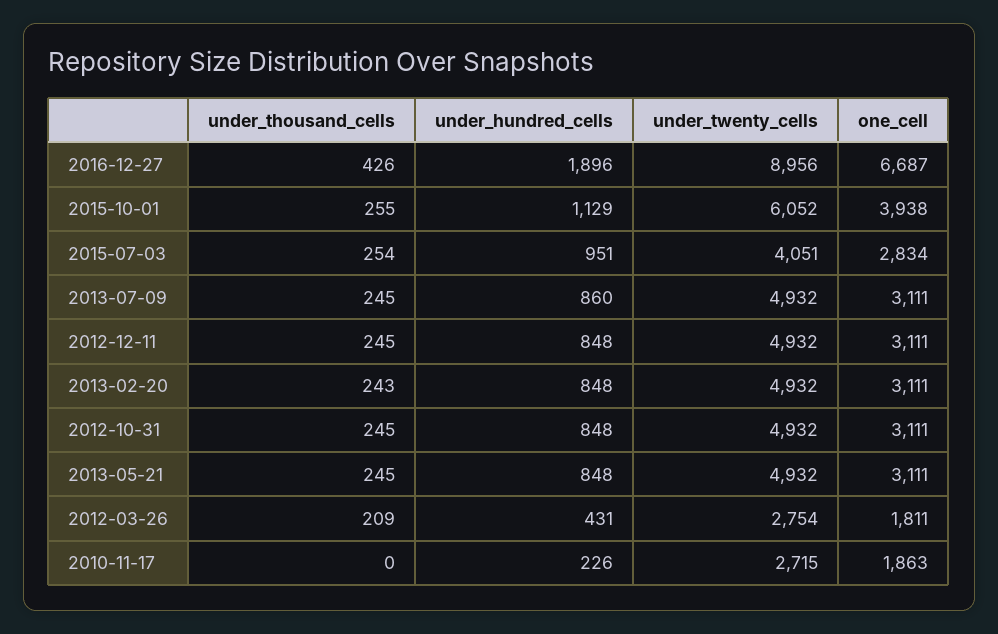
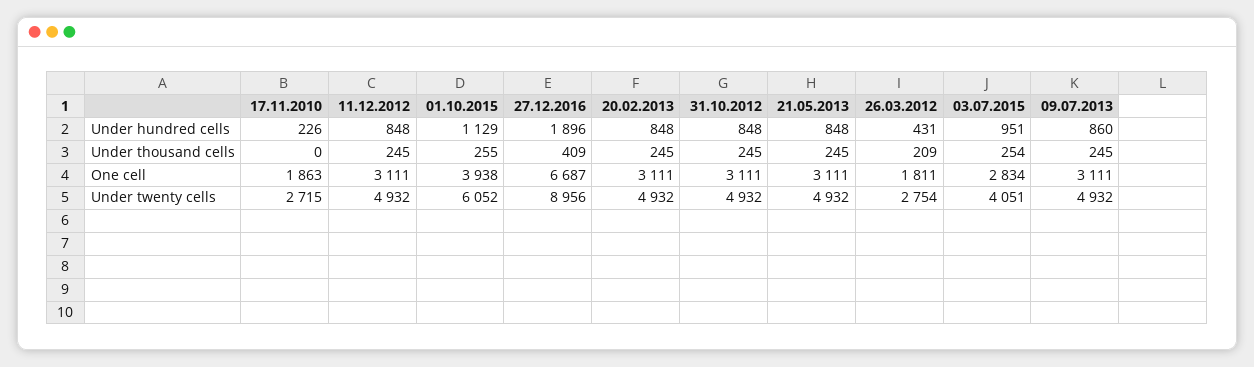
under_thousand_cells, 2016-12-27: 426 -> 409
under_thousand_cells, 2013-02-20: 243 -> 245

